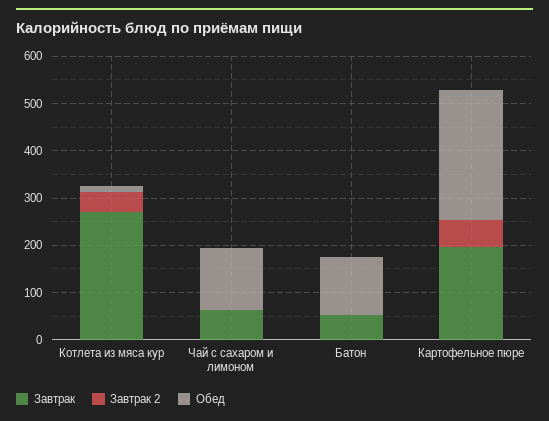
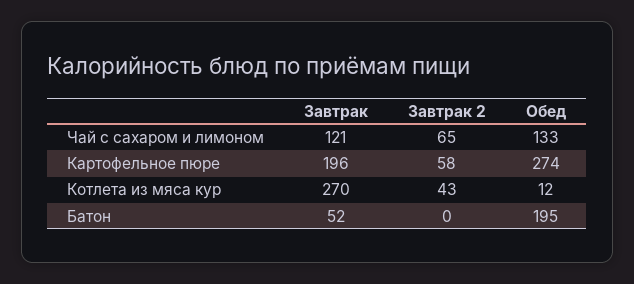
Завтрак, Чай с сахаром и лимоном: 60 -> 121
Завтрак 2, Чай с сахаром и лимоном: 0 -> 65
Обед, Батон: 120 -> 195

